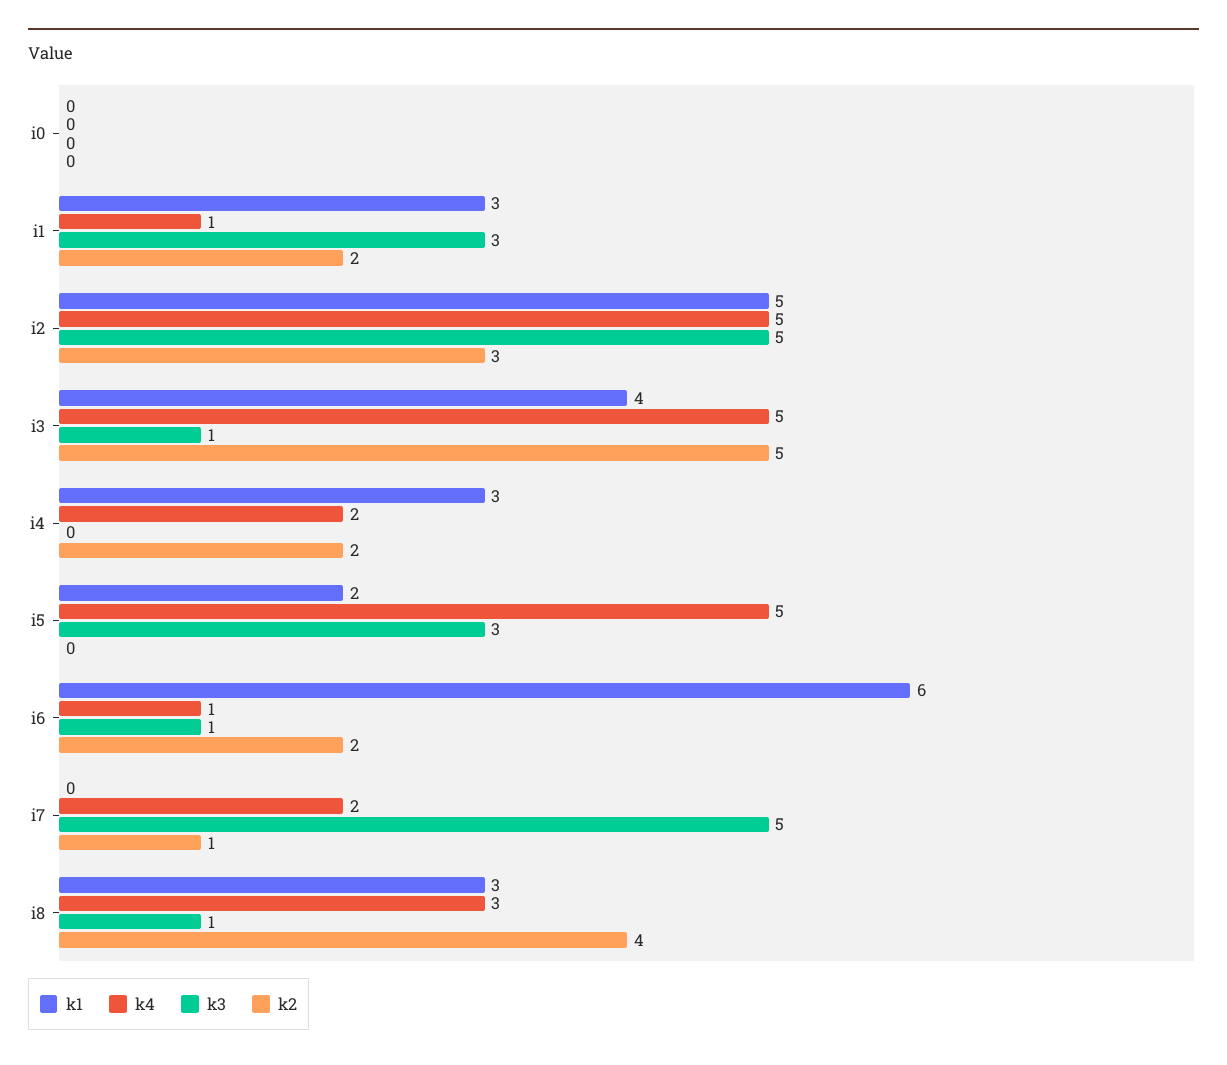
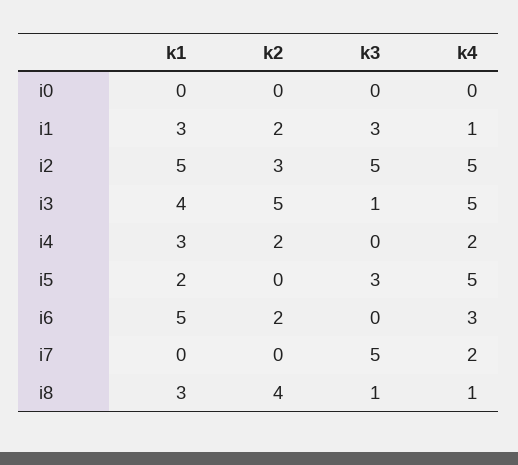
k1, i6: 6 -> 5
k4, i6: 1 -> 3
k3, i6: 1 -> 0
k2, i7: 1 -> 0
k4, i8: 3 -> 1

